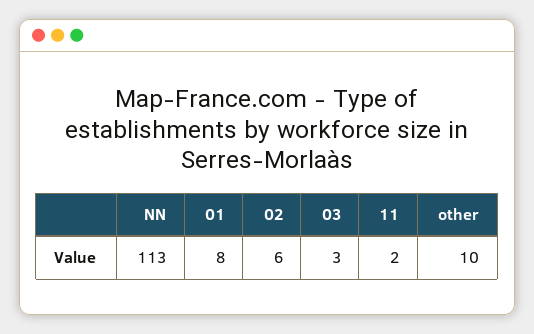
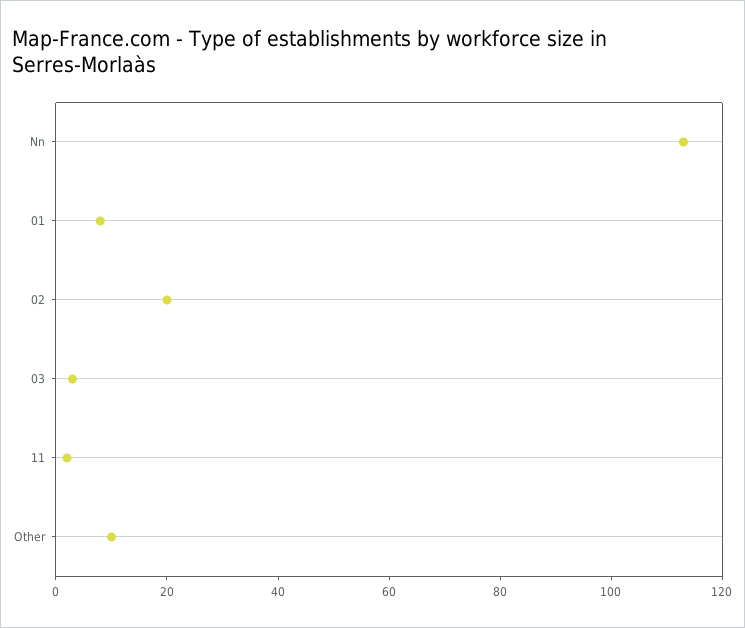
02: 6 -> 20

